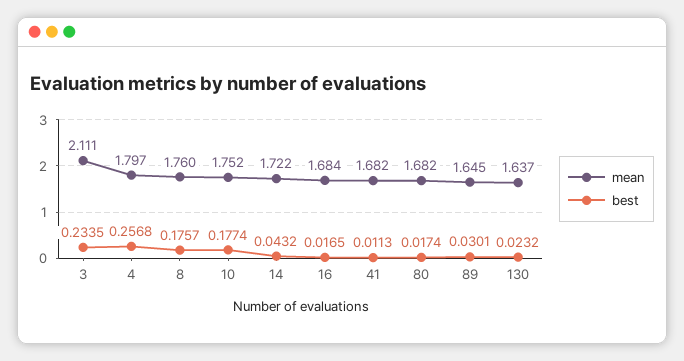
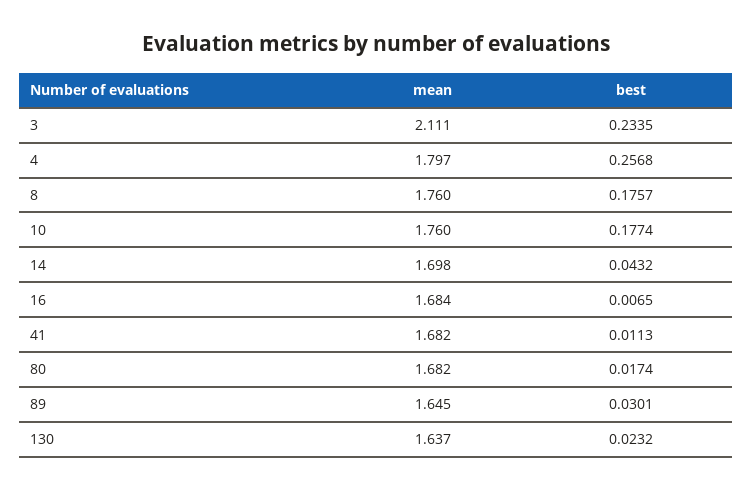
mean, 10: 1.752 -> 1.76
mean, 14: 1.722 -> 1.698
best, 16: 0.0165 -> 0.0065

